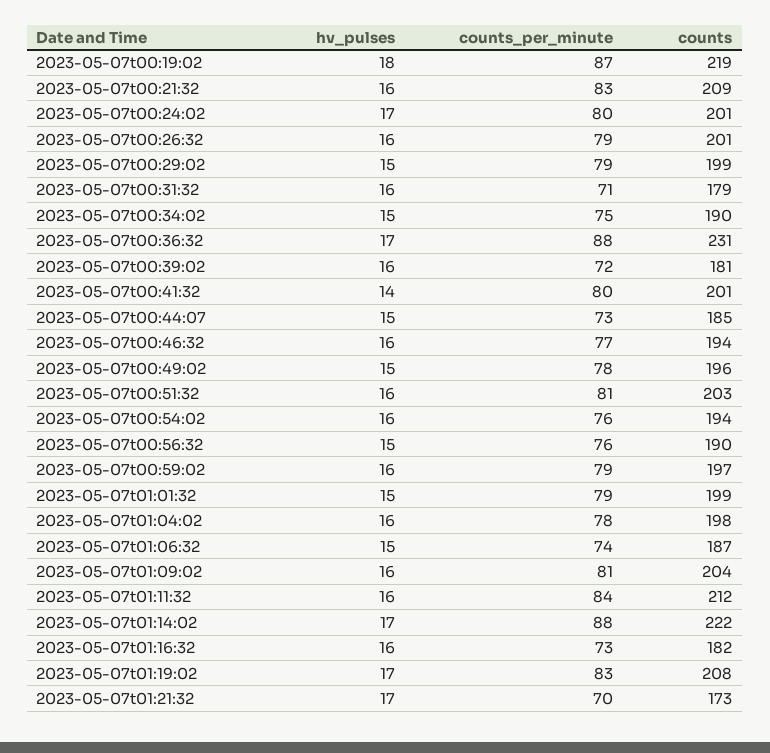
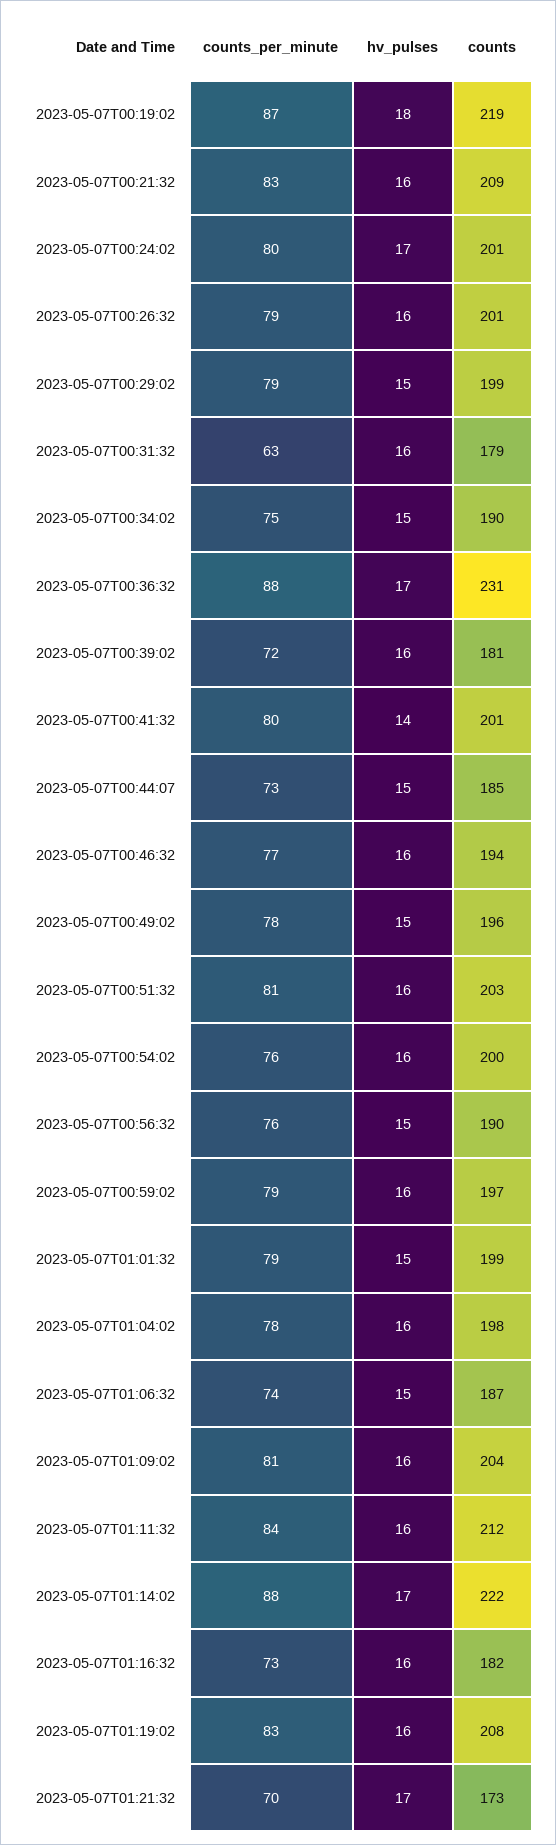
counts_per_minute, 2023-05-07t00:31:32: 71 -> 63
counts, 2023-05-07t00:54:02: 194 -> 200
hv_pulses, 2023-05-07t01:19:02: 17 -> 16

